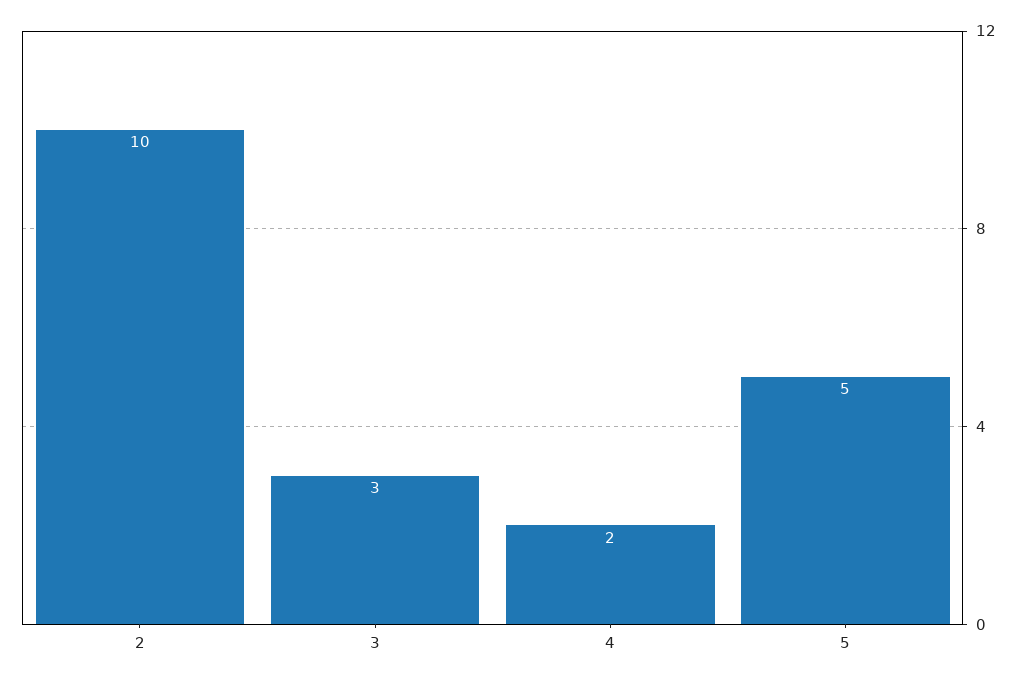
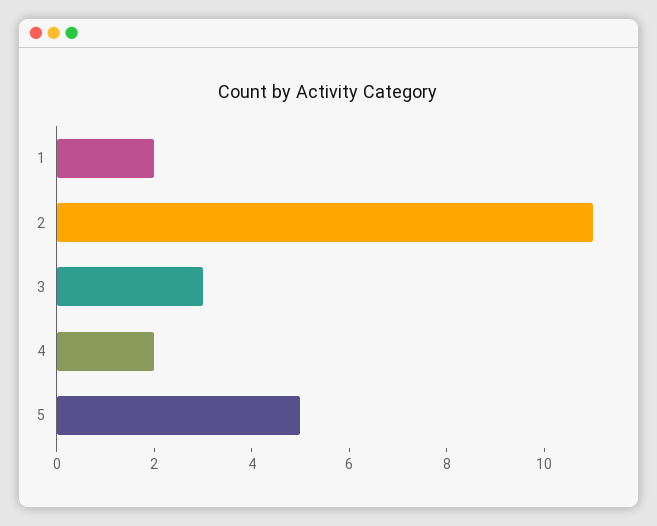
2: 10 -> 11
1: none -> 2

